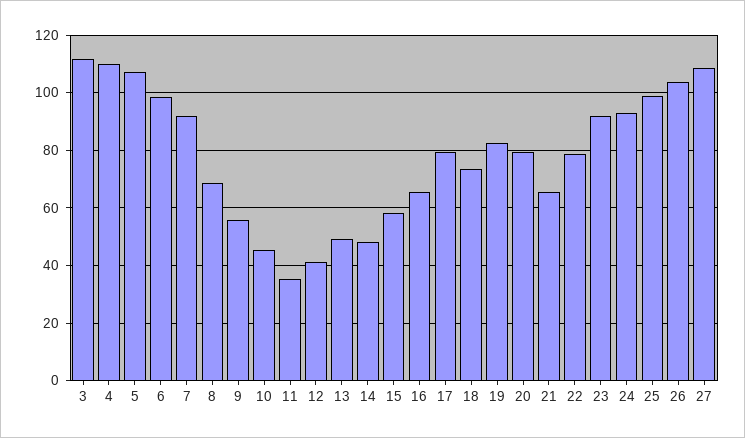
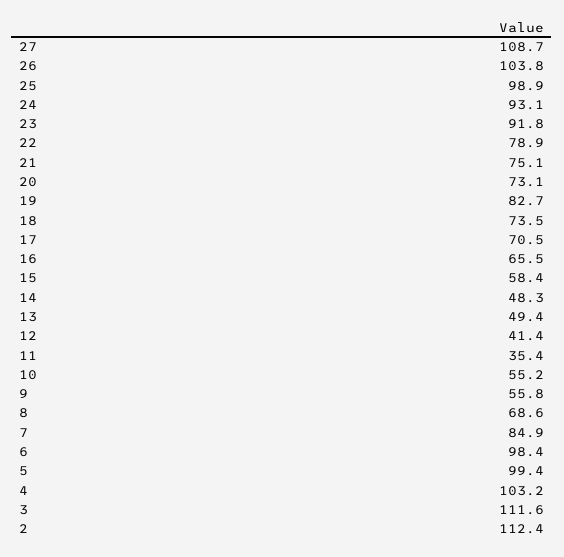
4: 110 -> 103.2
5: 107.5 -> 99.4
7: 92.5 -> 84.9
10: 45 -> 55.2
17: 80 -> 70.5
20: 80 -> 73.1
21: 65 -> 75.1
2: none -> 112.4

